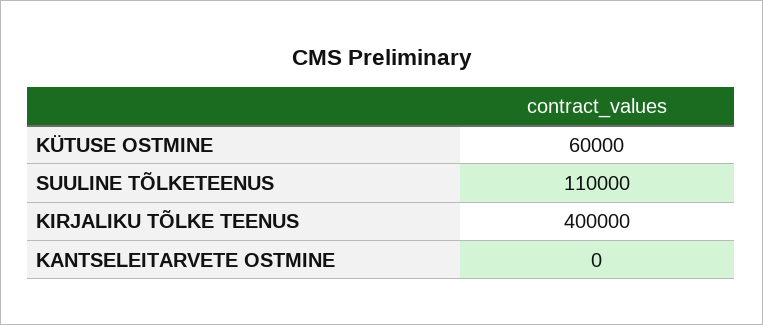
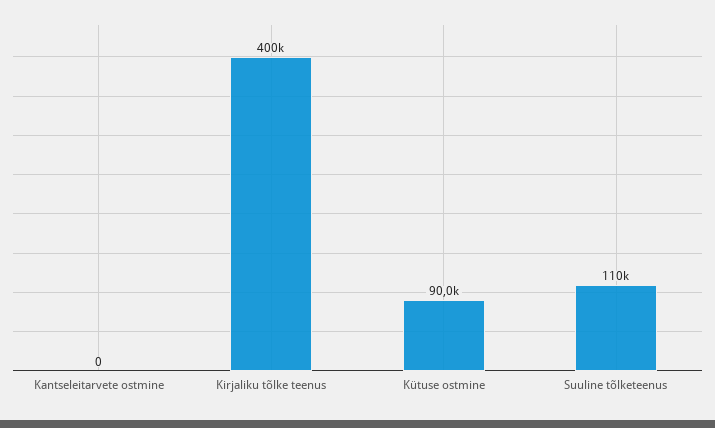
KÜTUSE OSTMINE: 60000 -> 90000

